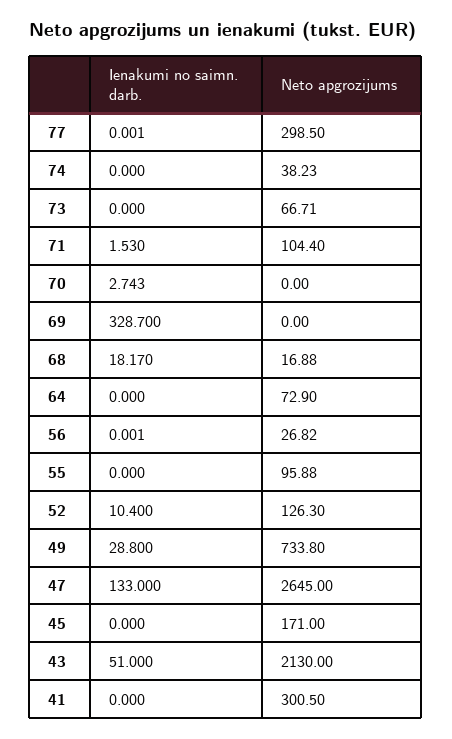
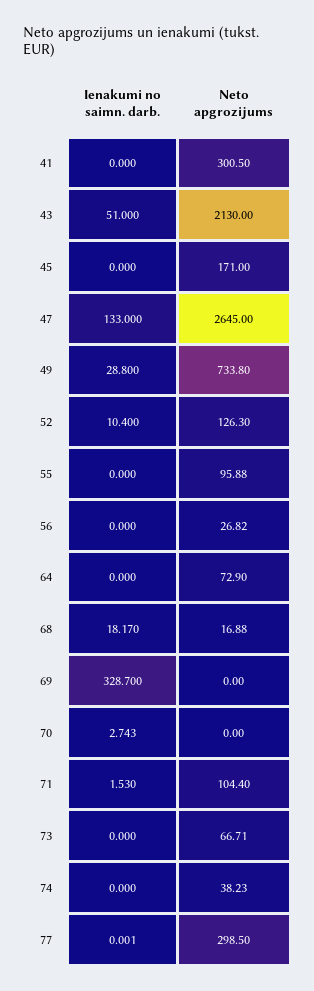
Ienakumi no saimn. darb., 56: 0.001 -> 0

